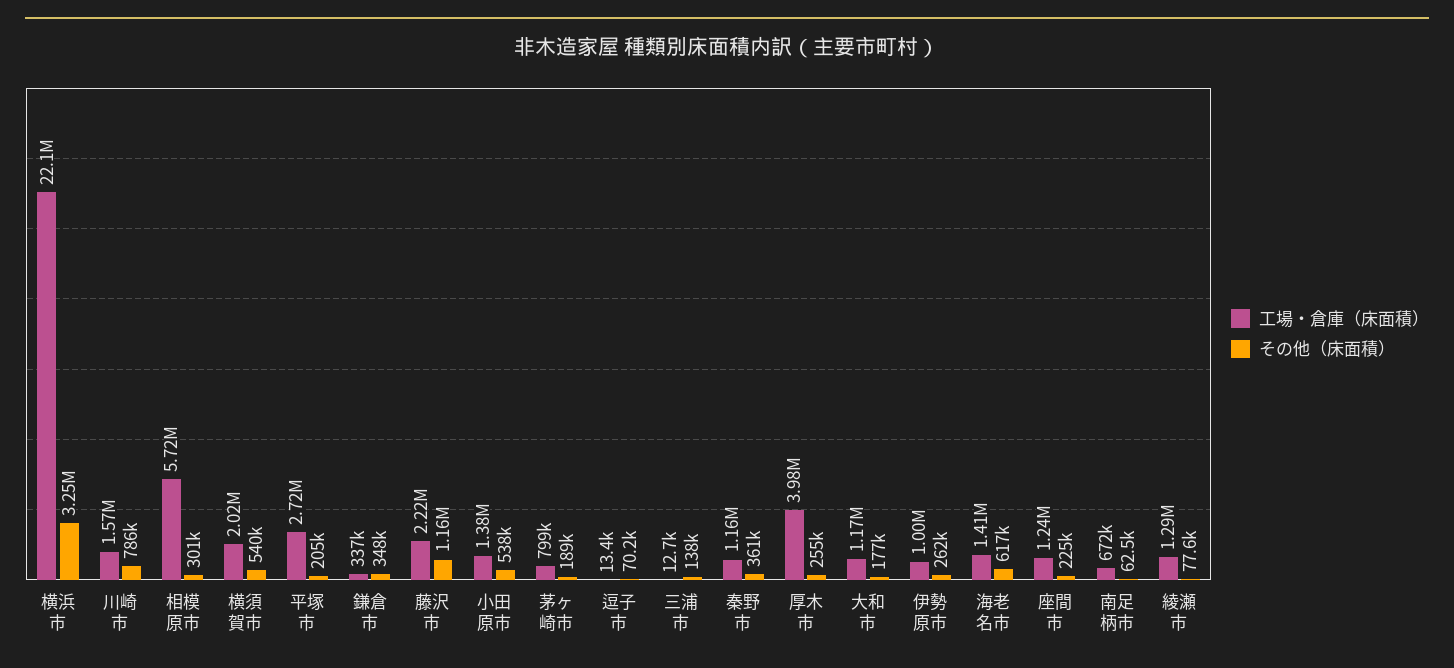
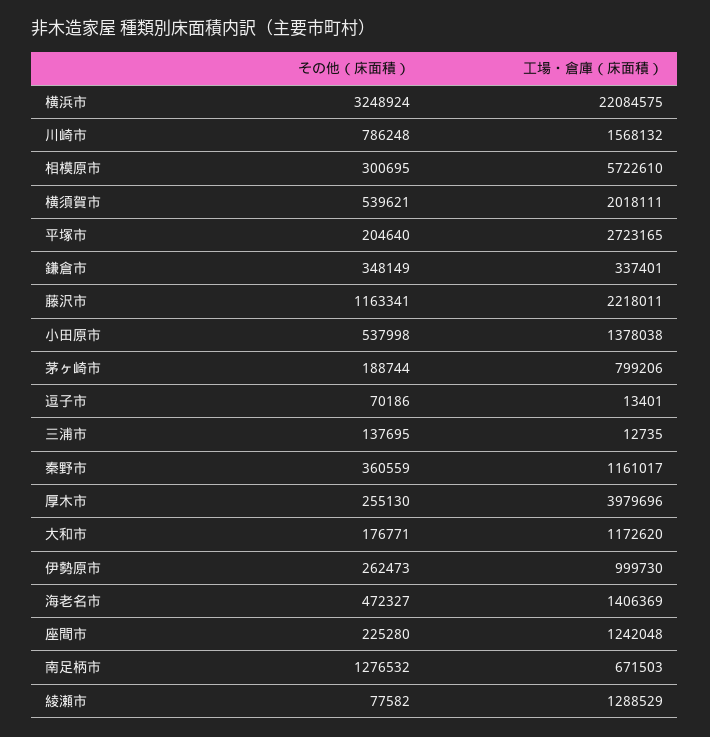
その他（床面積）, 海老名市: 617000 -> 472327
その他（床面積）, 南足柄市: 62500 -> 1276532

